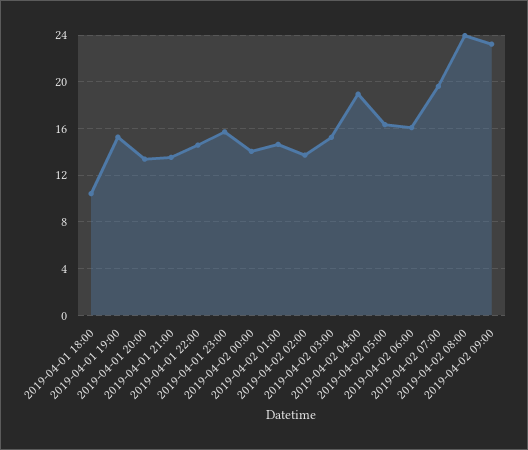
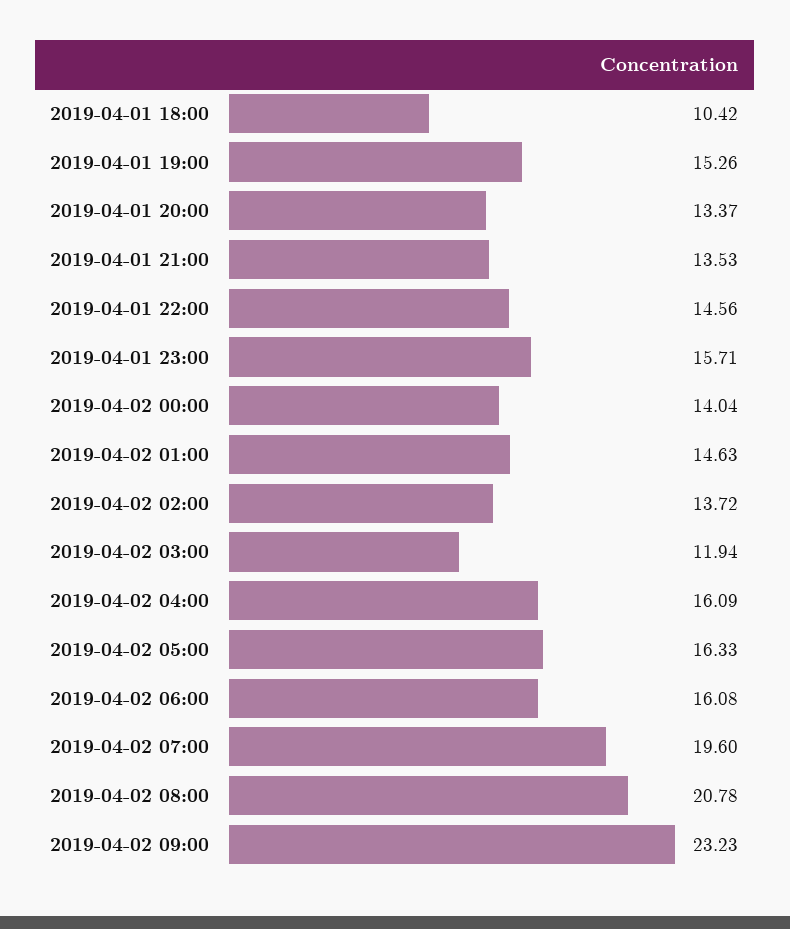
2019-04-02 03:00: 15 -> 11.94
2019-04-02 04:00: 19 -> 16.09
2019-04-02 08:00: 24 -> 20.78

